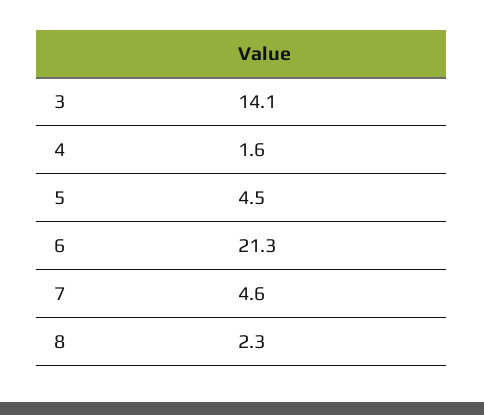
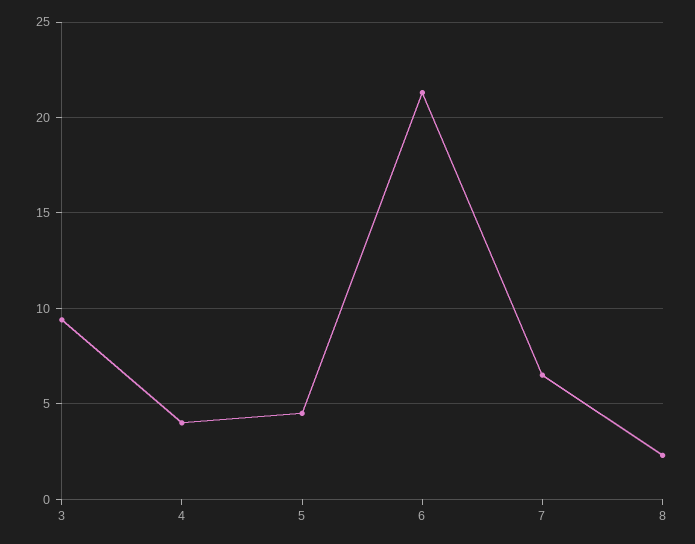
3: 14.1 -> 9.5
4: 1.6 -> 4
7: 4.6 -> 6.5

